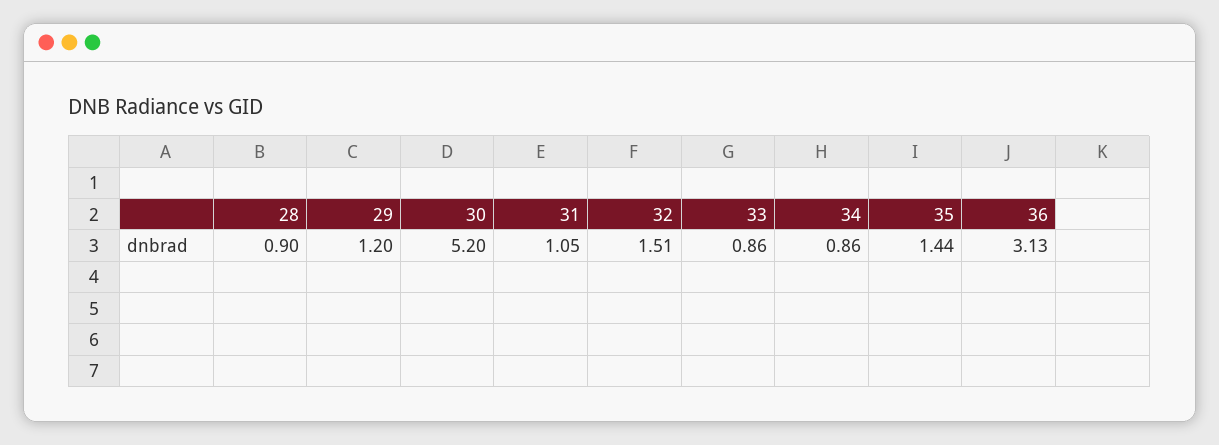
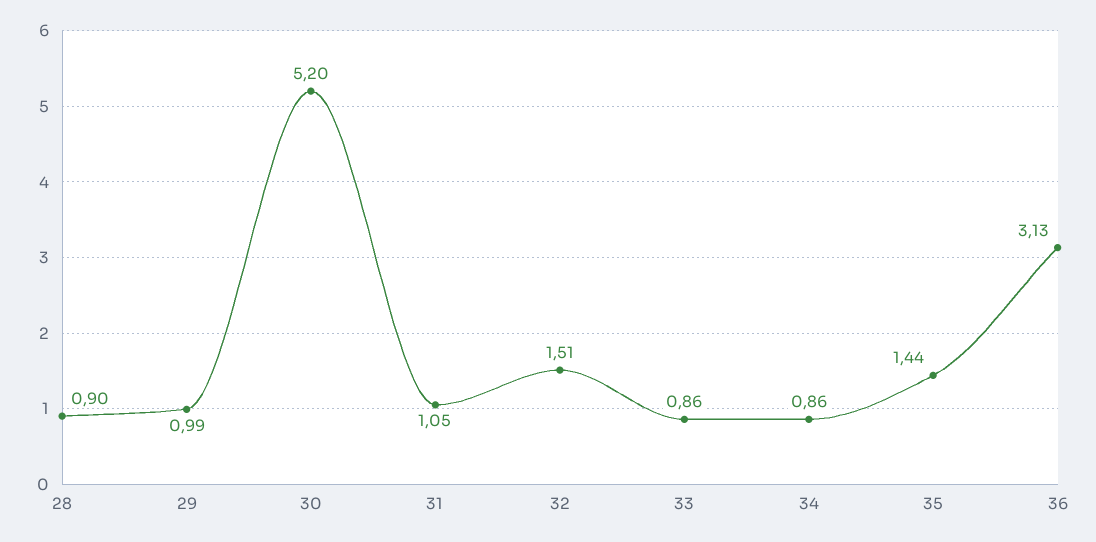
29: 1.2 -> 0.99

